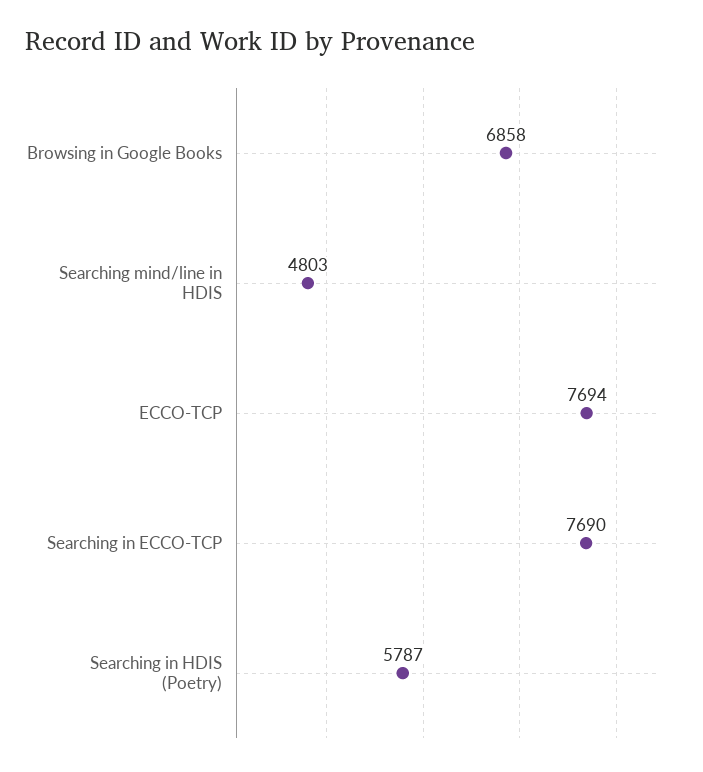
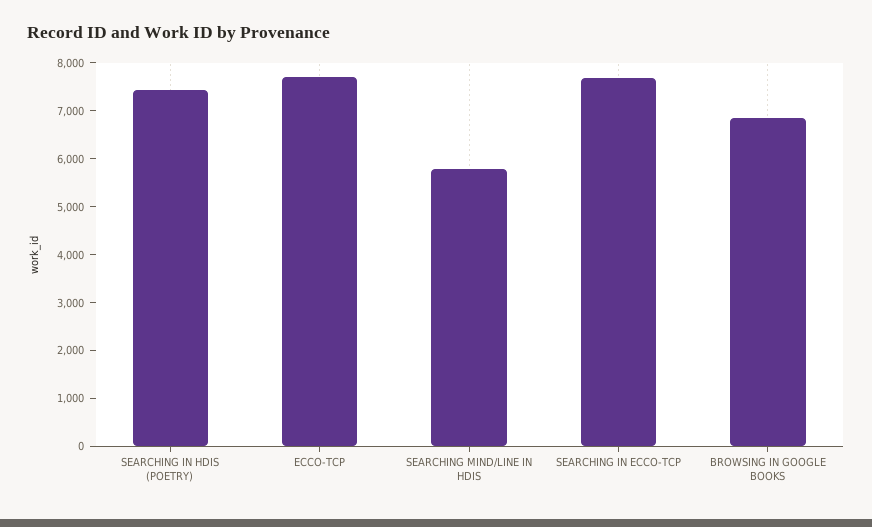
Searching mind/line in HDIS: 4803 -> 5800
Searching in HDIS (Poetry): 5787 -> 7400

